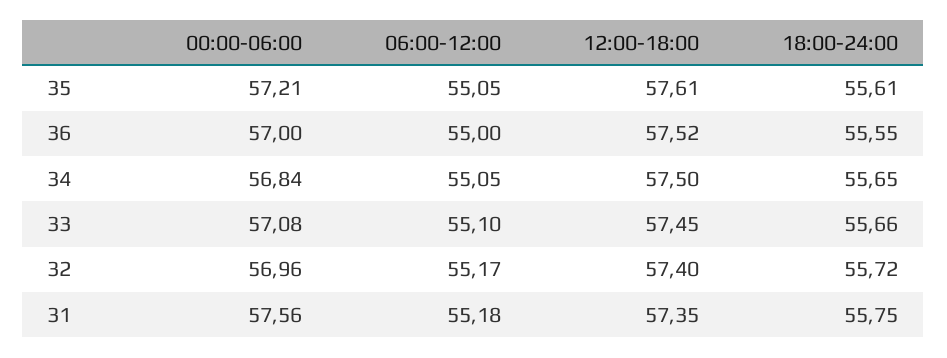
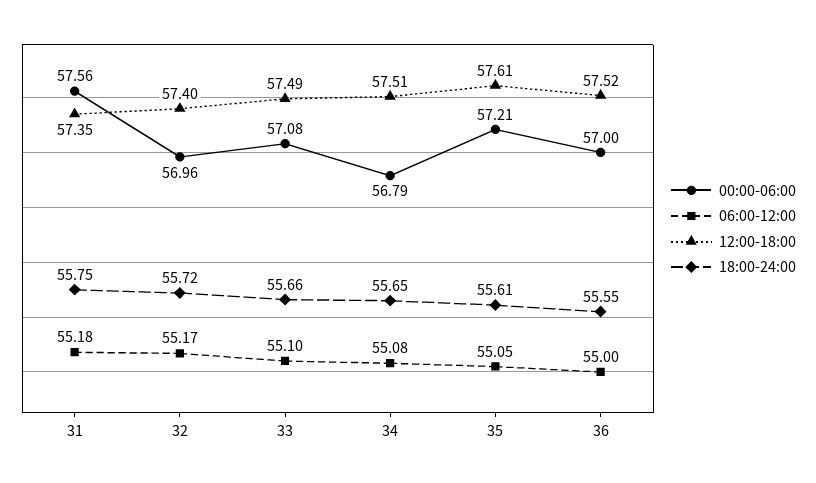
00:00-06:00, 34: 56.84 -> 56.79
06:00-12:00, 34: 55.05 -> 55.08
12:00-18:00, 34: 57.5 -> 57.51
12:00-18:00, 33: 57.45 -> 57.49

